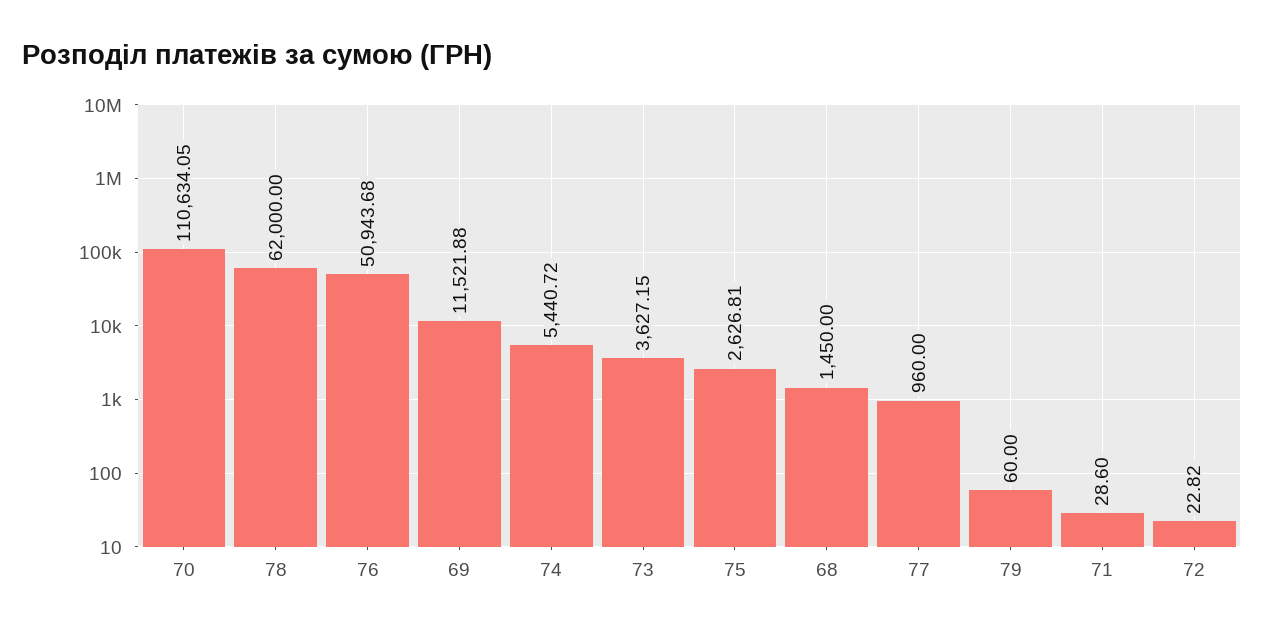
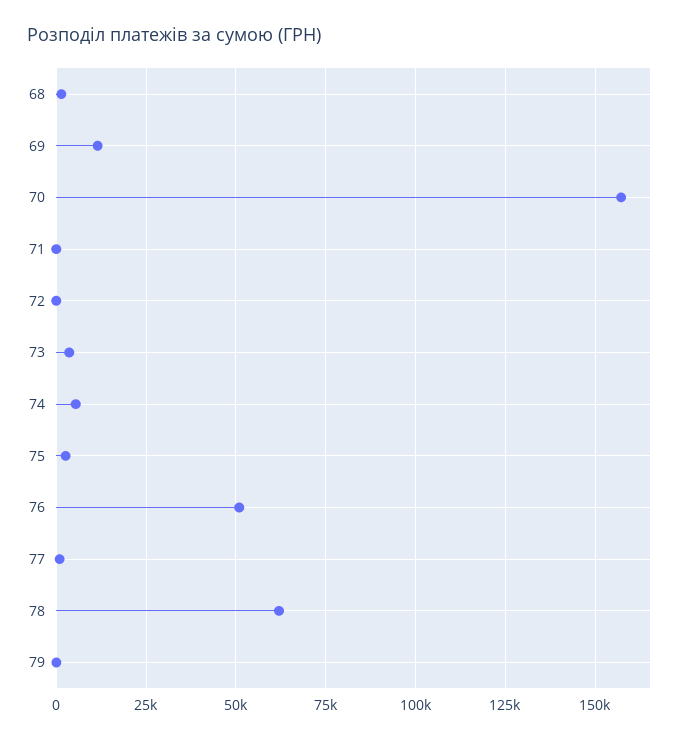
70: 110634.05 -> 157500

